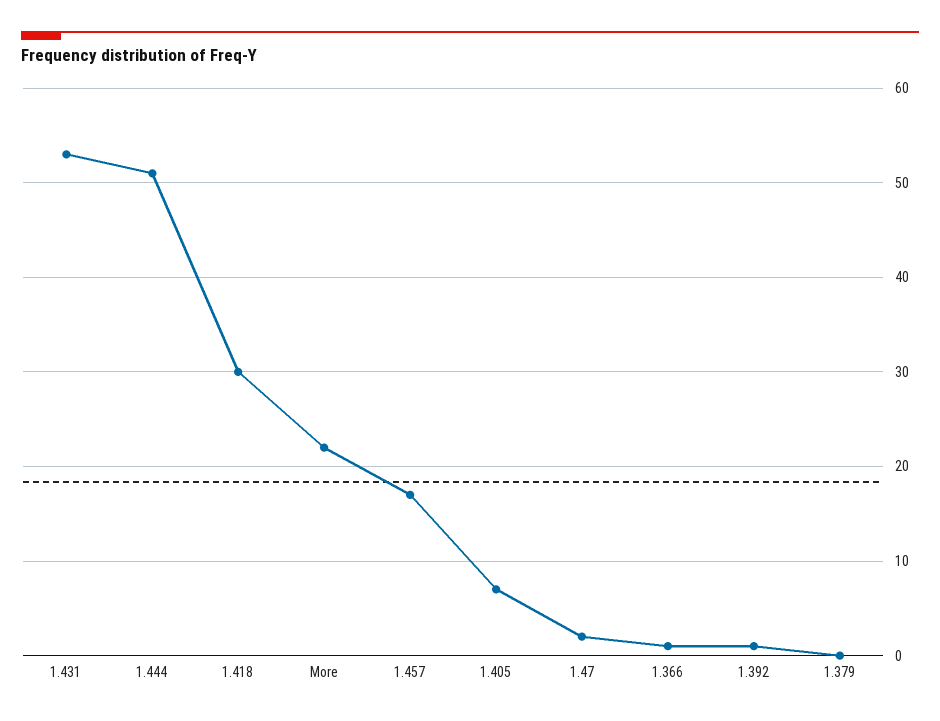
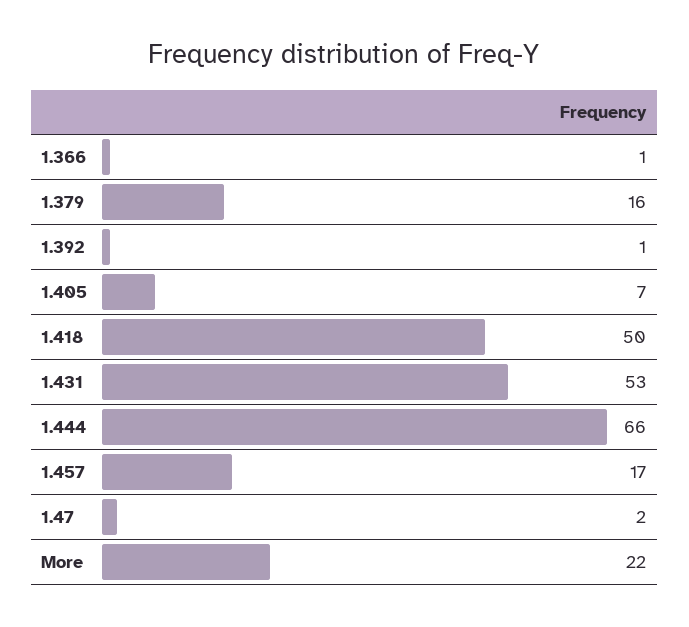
1.444: 51 -> 66
1.418: 30 -> 50
1.379: 0 -> 16

